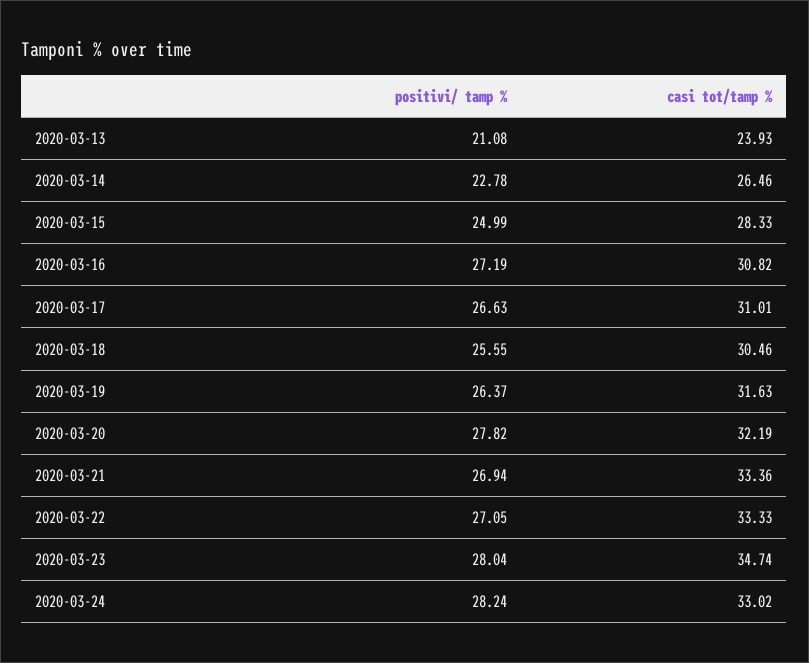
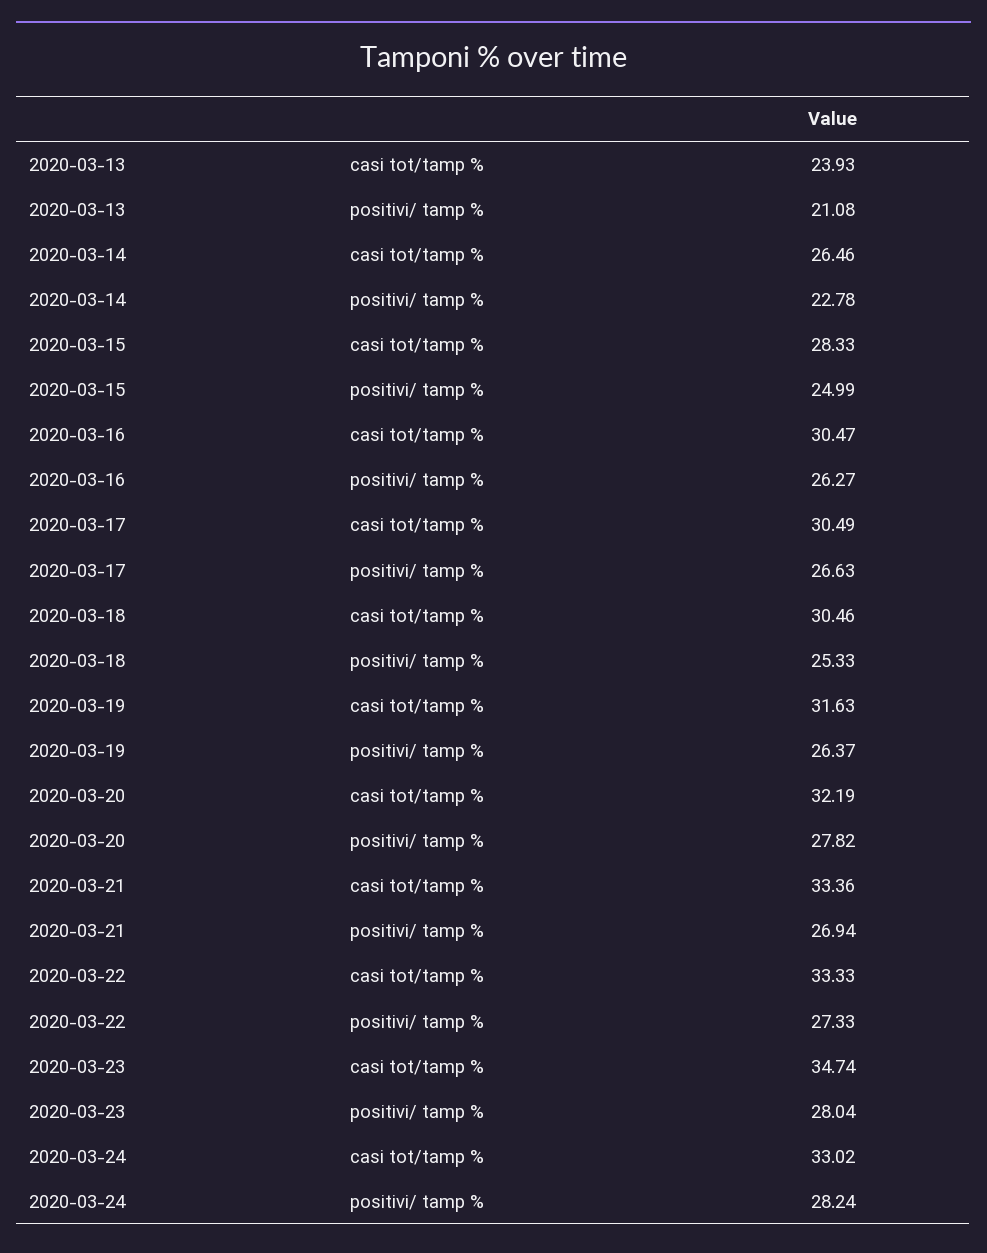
positivi/ tamp %, 2020-03-16: 27.19 -> 26.27
casi tot/tamp %, 2020-03-16: 30.82 -> 30.47
casi tot/tamp %, 2020-03-17: 31.01 -> 30.49
positivi/ tamp %, 2020-03-18: 25.55 -> 25.33
positivi/ tamp %, 2020-03-22: 27.05 -> 27.33

